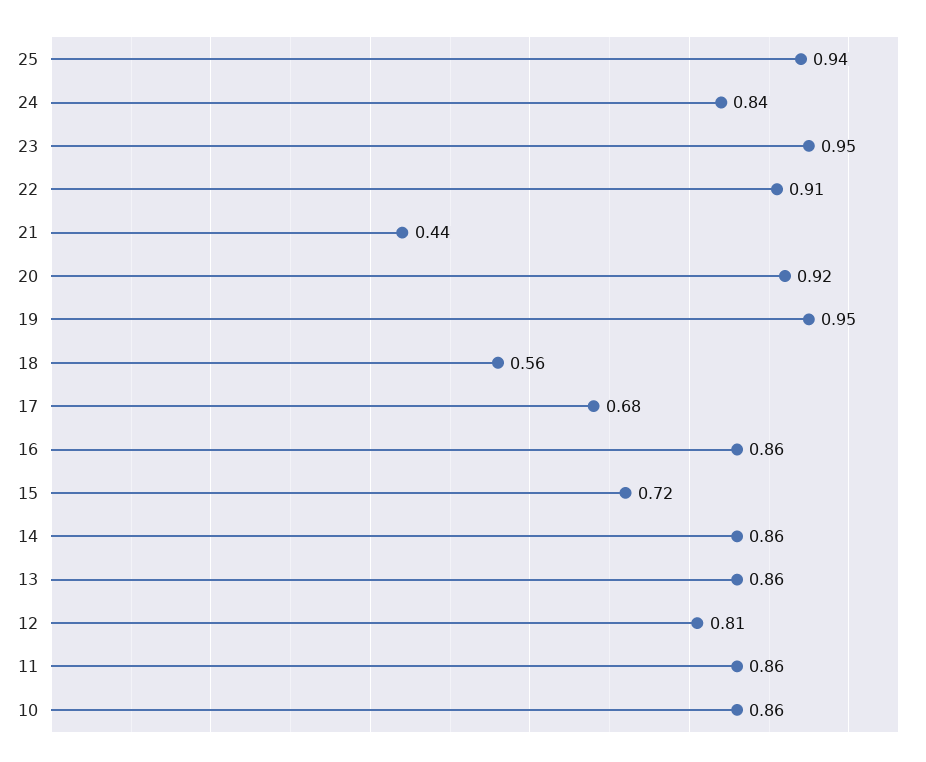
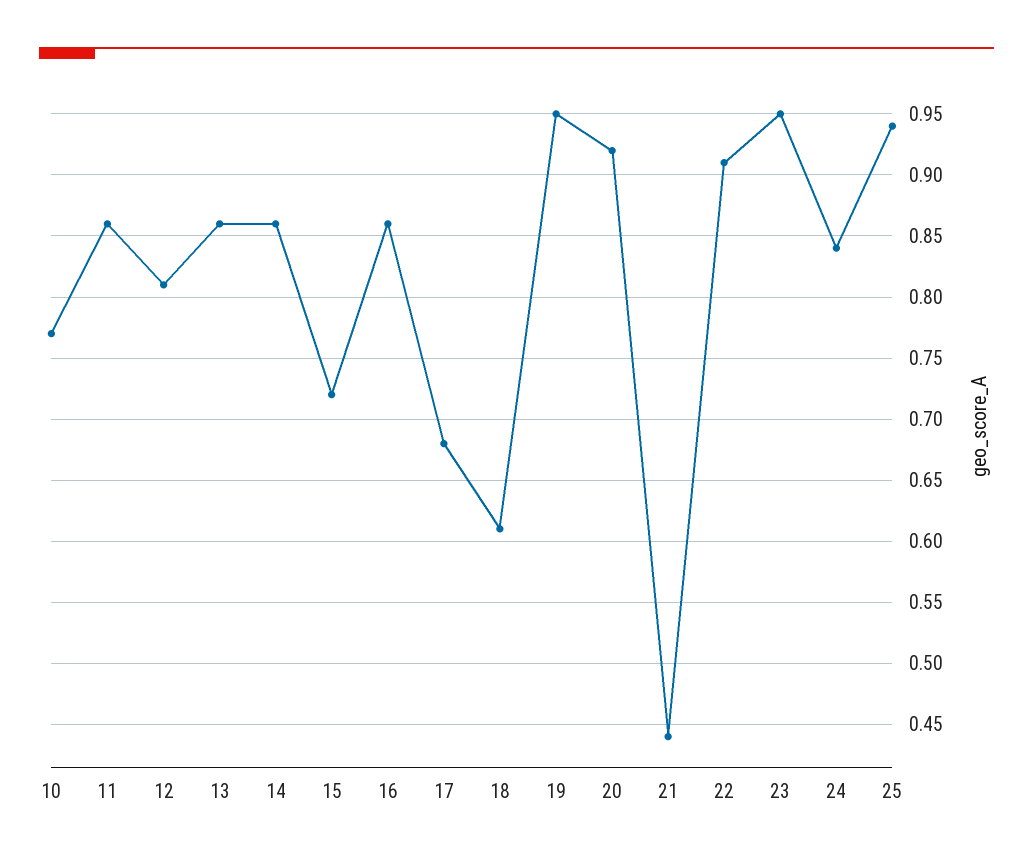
18: 0.56 -> 0.61
10: 0.86 -> 0.77

